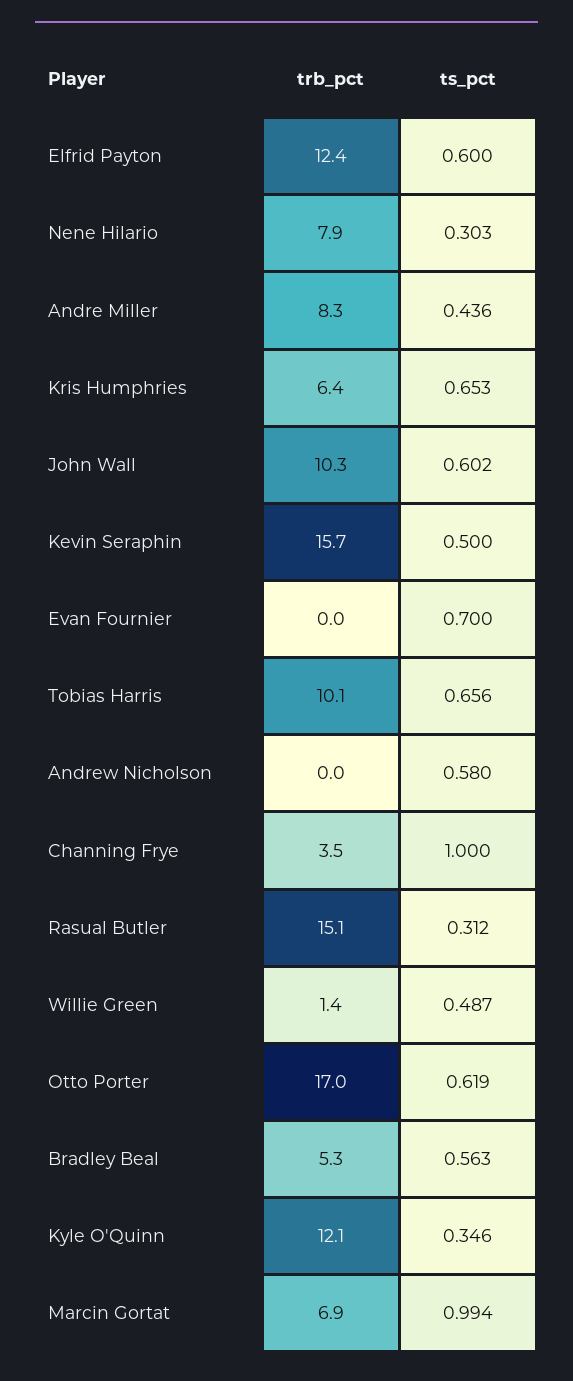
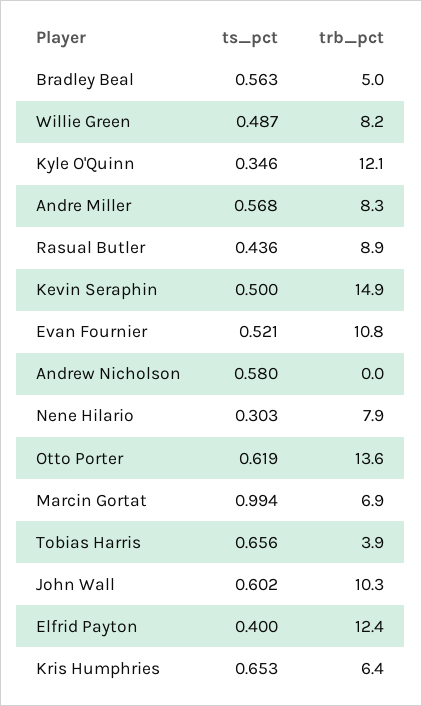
ts_pct, Elfrid Payton: 0.6 -> 0.4
ts_pct, Andre Miller: 0.436 -> 0.568
trb_pct, Kevin Seraphin: 15.7 -> 14.9
trb_pct, Evan Fournier: 0 -> 10.8
ts_pct, Evan Fournier: 0.7 -> 0.521
trb_pct, Tobias Harris: 10.1 -> 3.9
trb_pct, Channing Frye: 3.5 -> none
ts_pct, Channing Frye: 1 -> none
trb_pct, Rasual Butler: 15.1 -> 8.9
ts_pct, Rasual Butler: 0.312 -> 0.436
trb_pct, Willie Green: 1.4 -> 8.2
trb_pct, Otto Porter: 17 -> 13.6
trb_pct, Bradley Beal: 5.3 -> 5

